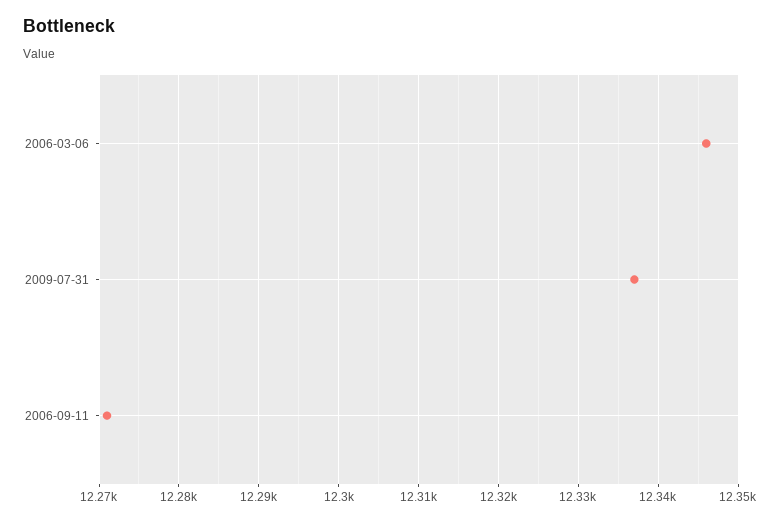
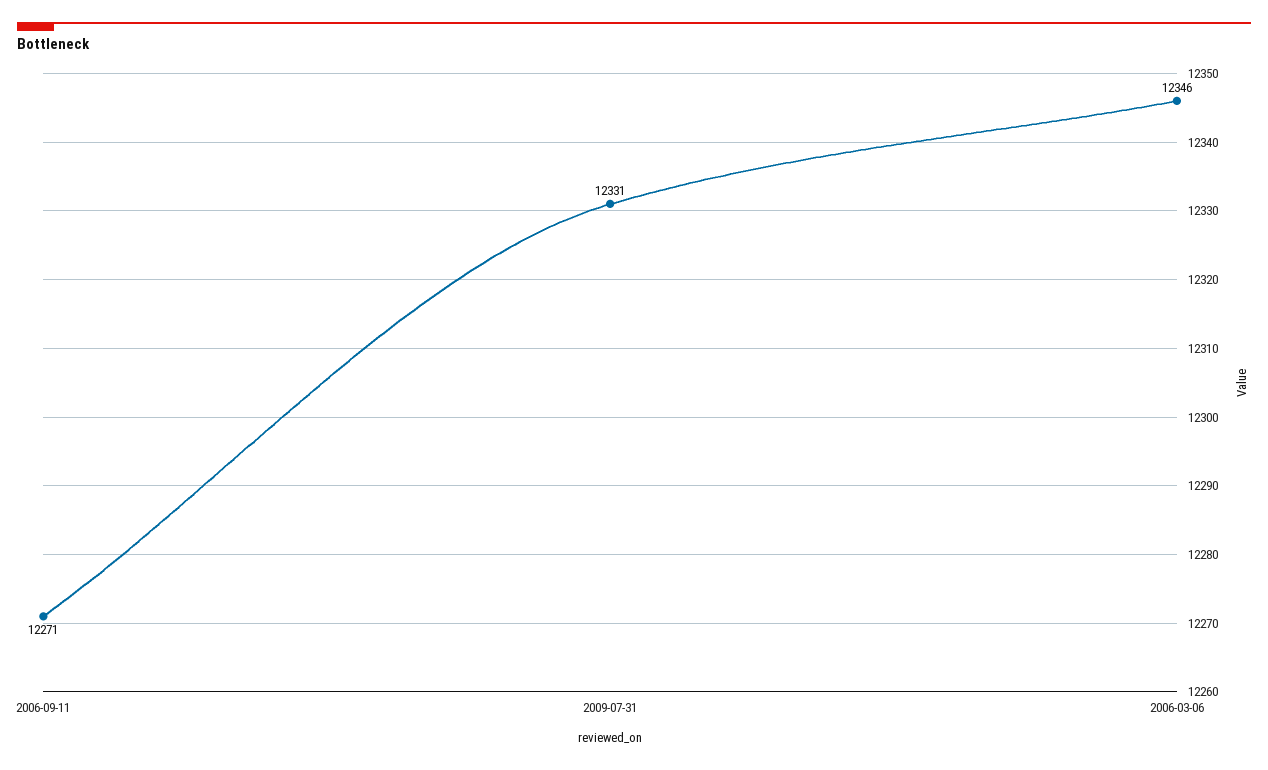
2009-07-31: 12337 -> 12331

